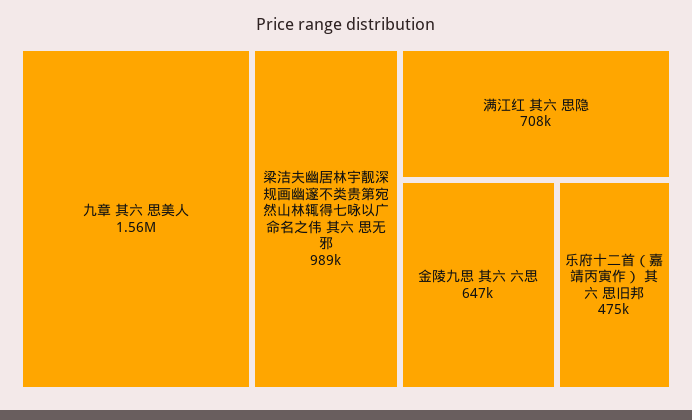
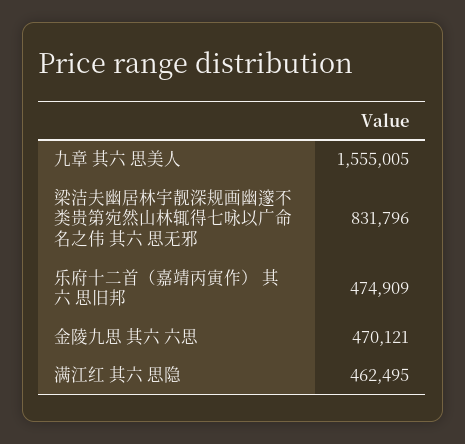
梁洁夫幽居林宇靓深规画幽邃不类贵第宛然山林辄得七咏以广命名之伟 其六 思无邪: 989000 -> 831796
满江红 其六 思隐: 708000 -> 462495
金陵九思 其六 六思: 647000 -> 470121

